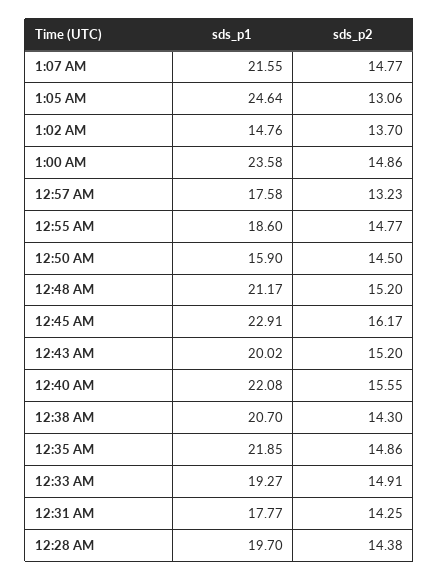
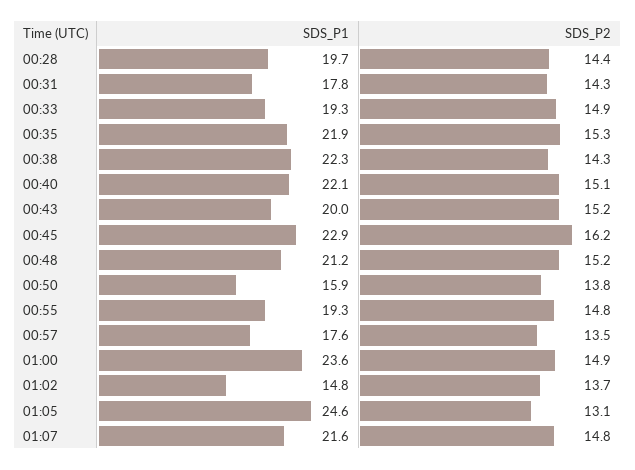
sds_p2, 12:57 AM: 13.23 -> 13.5
sds_p1, 12:55 AM: 18.6 -> 19.3
sds_p2, 12:50 AM: 14.5 -> 13.8
sds_p2, 12:40 AM: 15.55 -> 15.1
sds_p1, 12:38 AM: 20.7 -> 22.3
sds_p2, 12:35 AM: 14.86 -> 15.3

